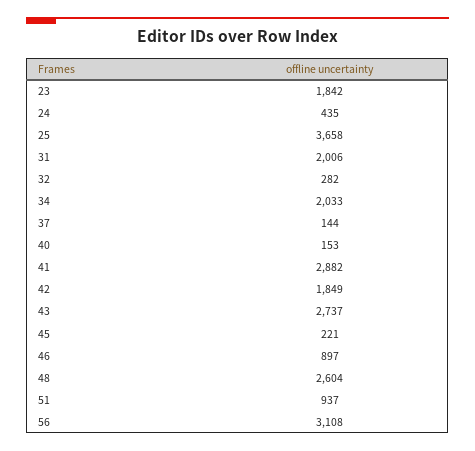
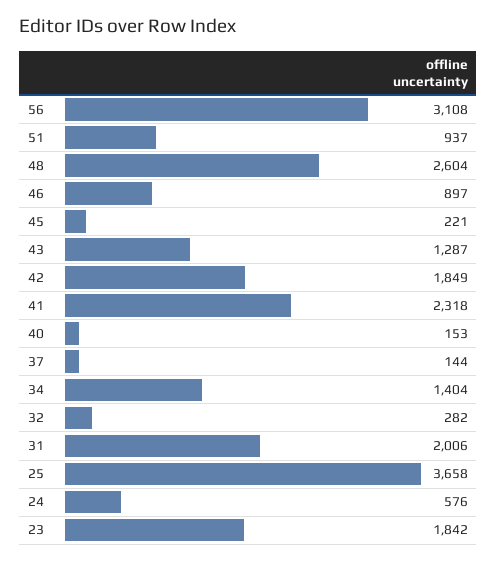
24: 435 -> 576
34: 2033 -> 1404
41: 2882 -> 2318
43: 2737 -> 1287

